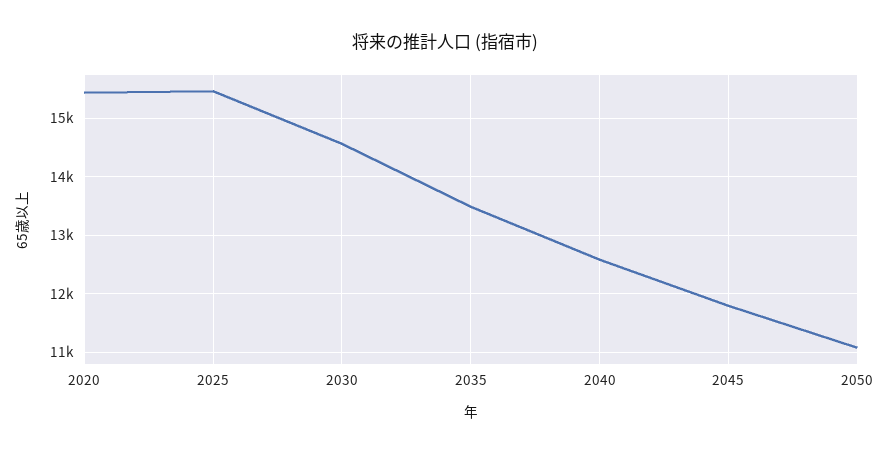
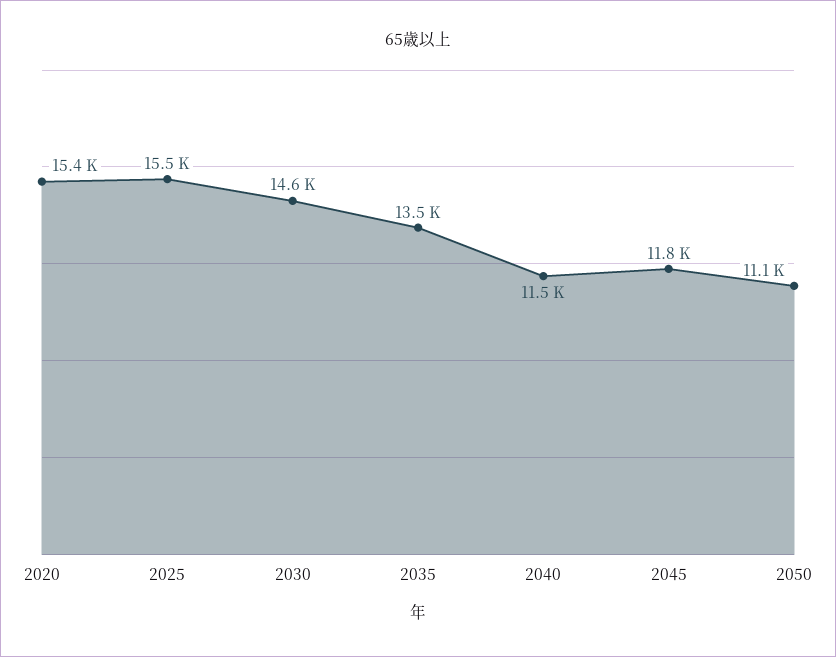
2040: 12600 -> 11500

